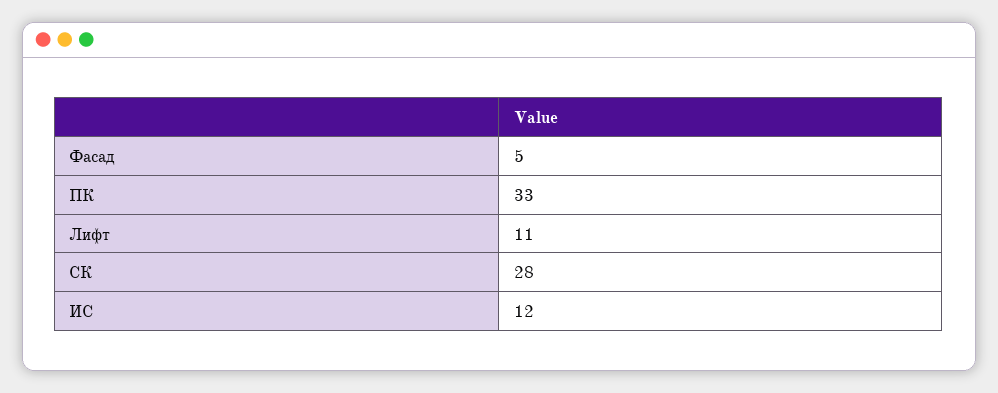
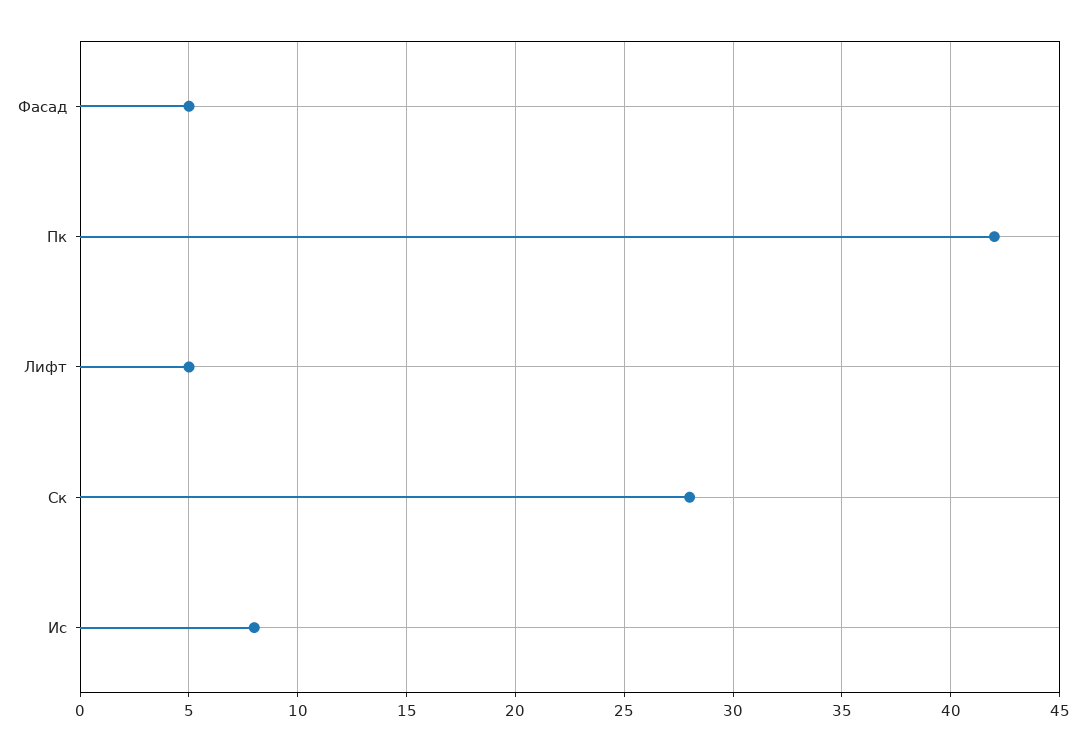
ПК: 33 -> 42
Лифт: 11 -> 5
ИС: 12 -> 8

